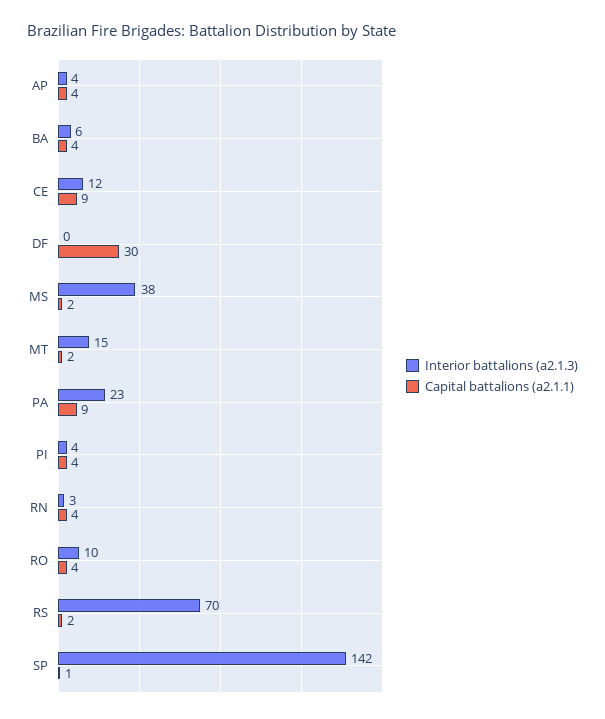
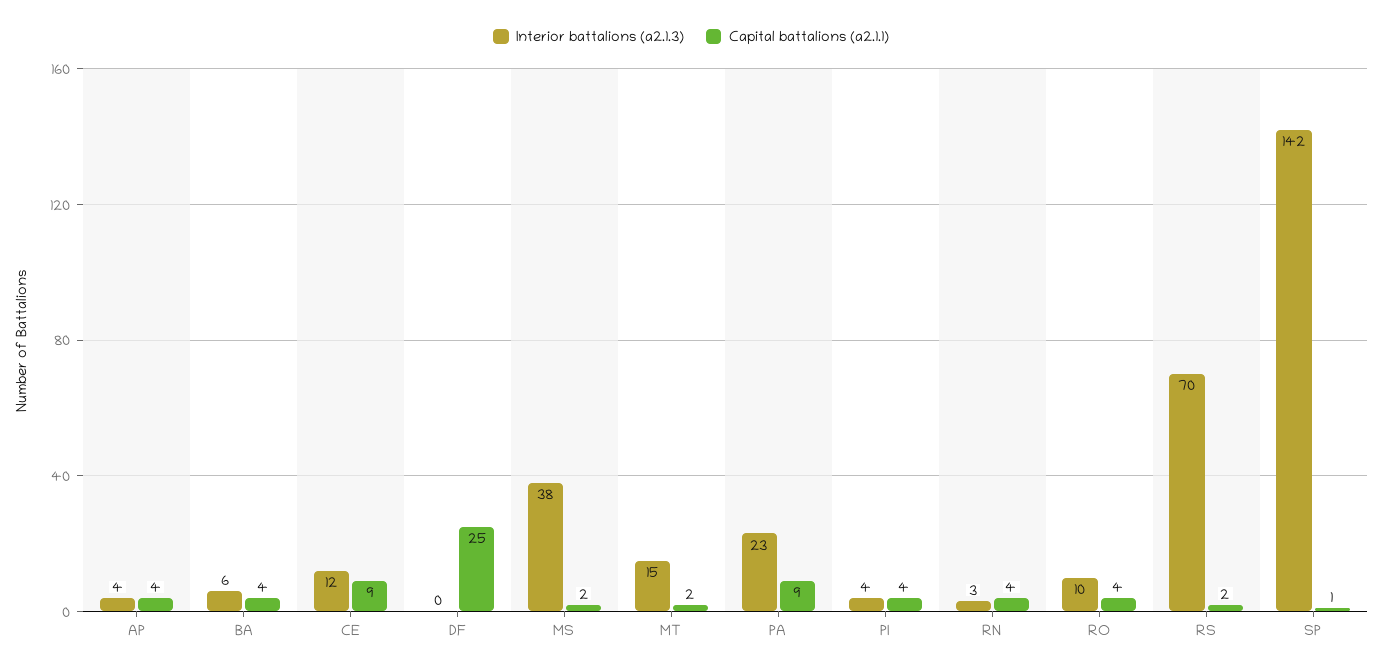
Capital battalions (a2.1.1), DF: 30 -> 25

